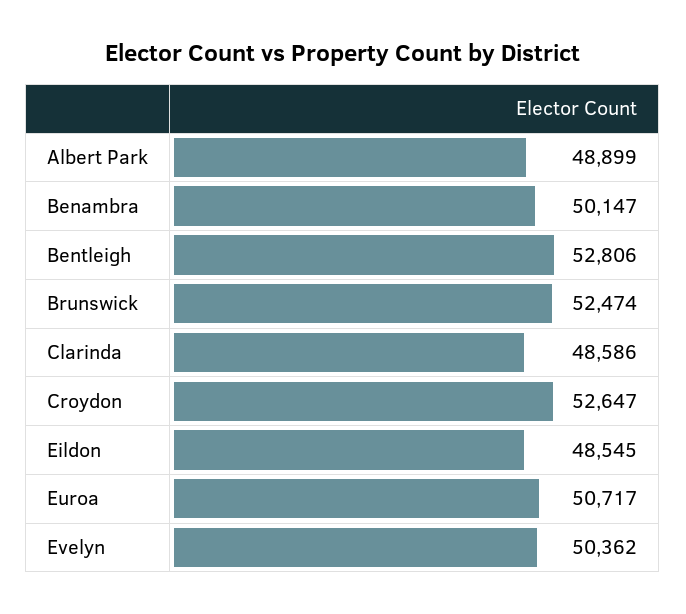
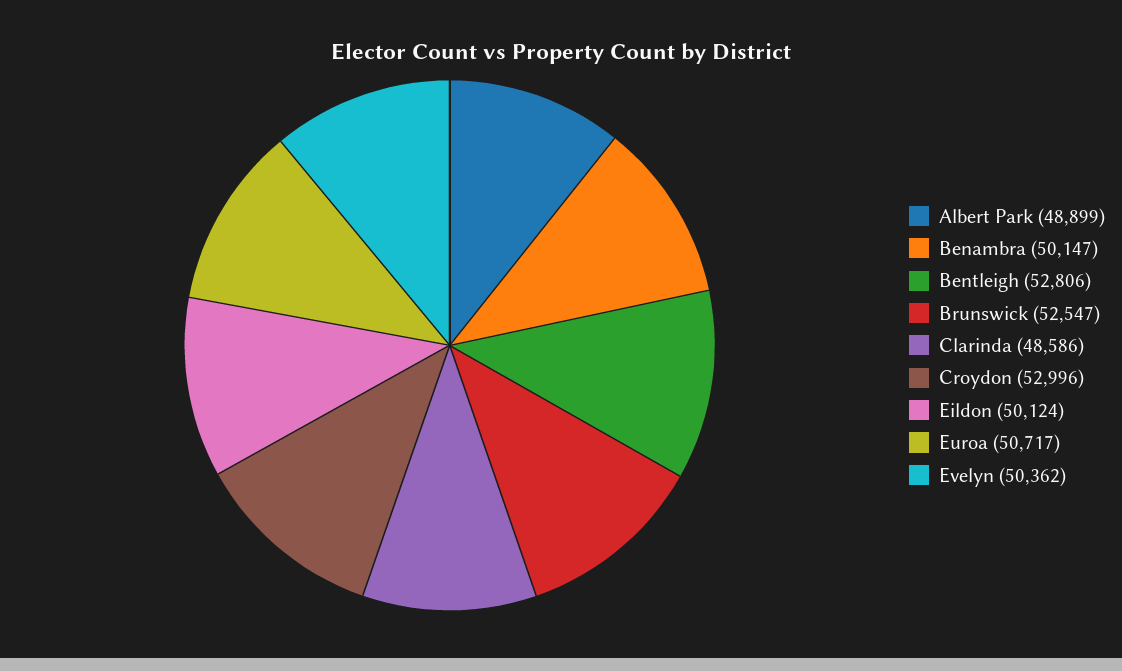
Brunswick: 52474 -> 52547
Croydon: 52647 -> 52996
Eildon: 48545 -> 50124

